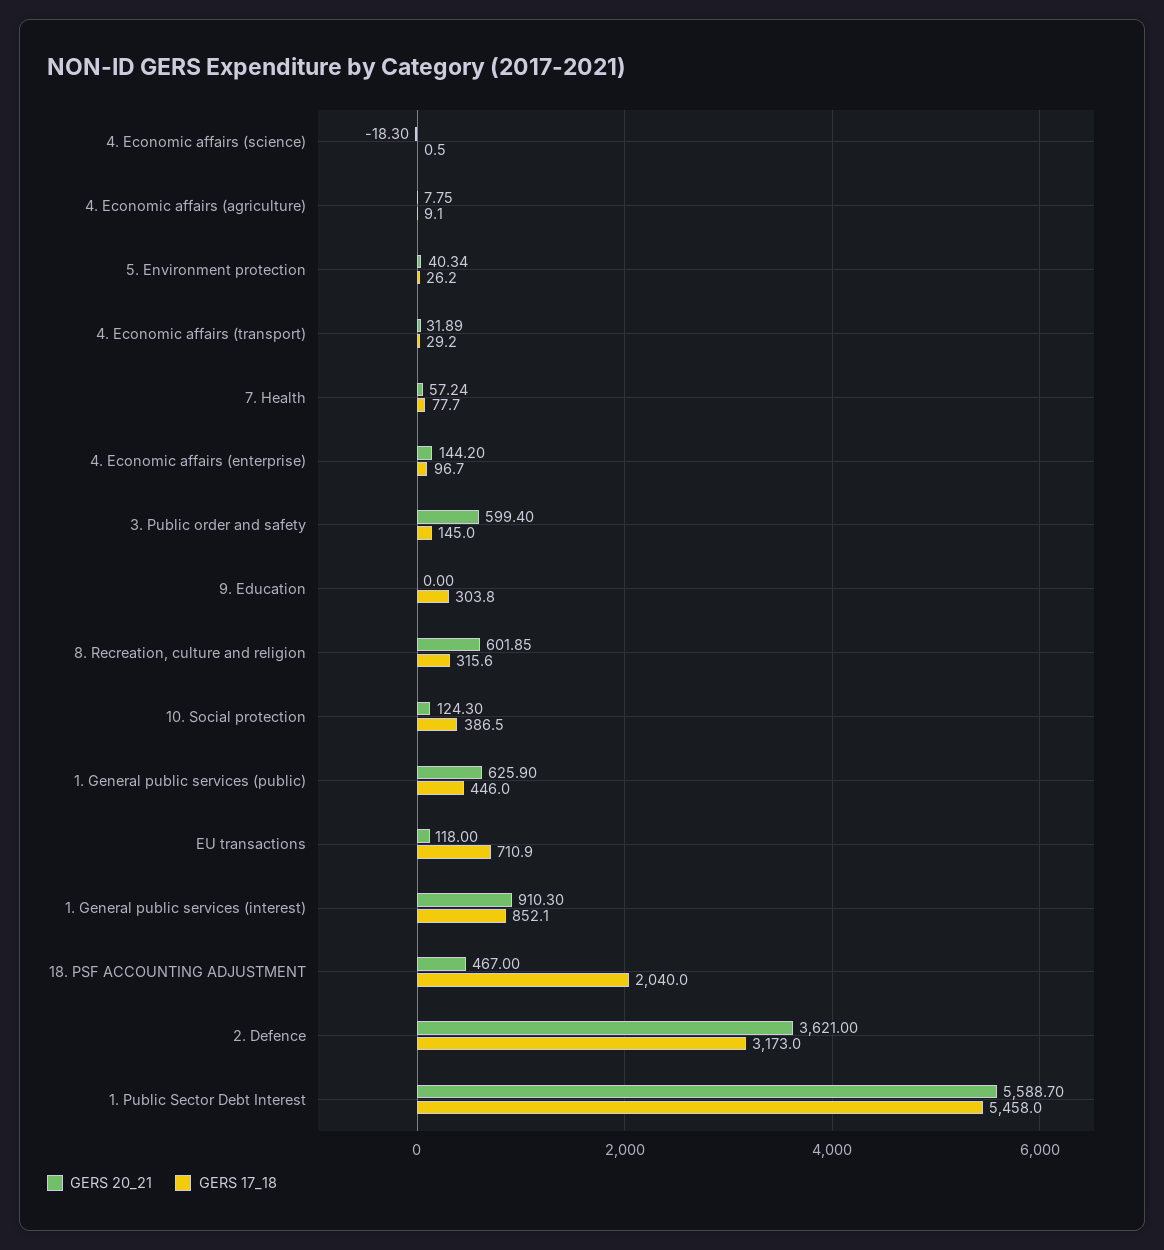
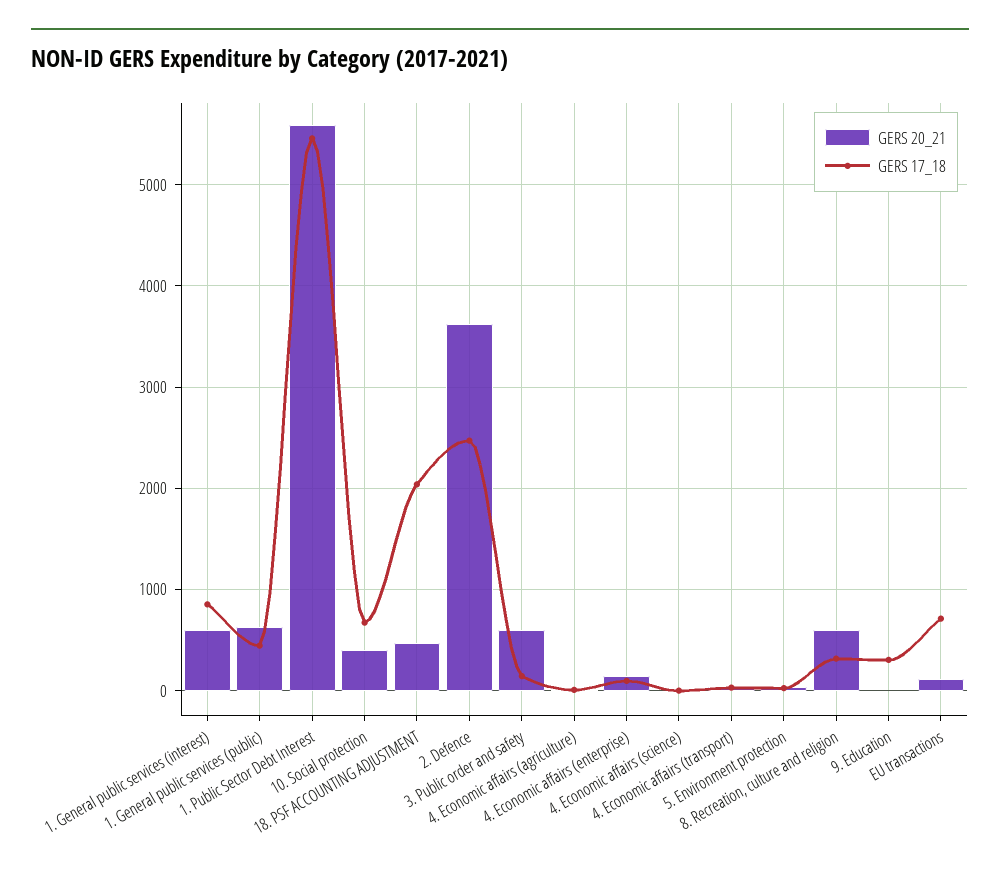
GERS 20_21, 7. Health: 57.24 -> none
GERS 17_18, 7. Health: 77.7 -> none
GERS 20_21, 10. Social protection: 124.3 -> 400
GERS 17_18, 10. Social protection: 386.5 -> 700
GERS 20_21, 1. General public services (interest): 910.3 -> 600
GERS 17_18, 2. Defence: 3173 -> 2500

